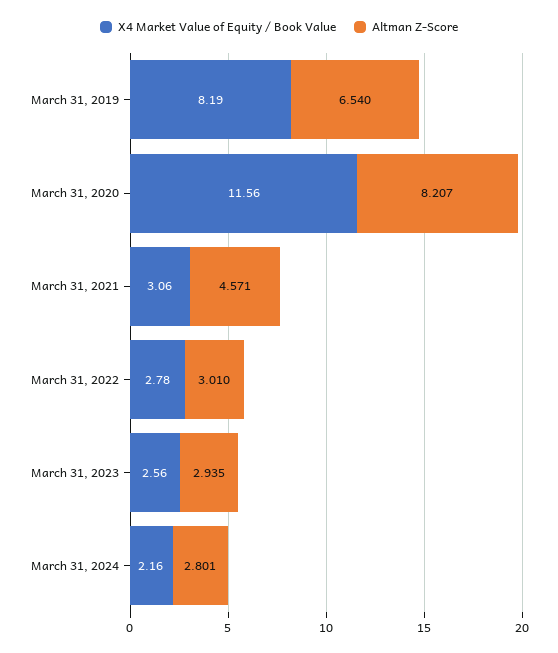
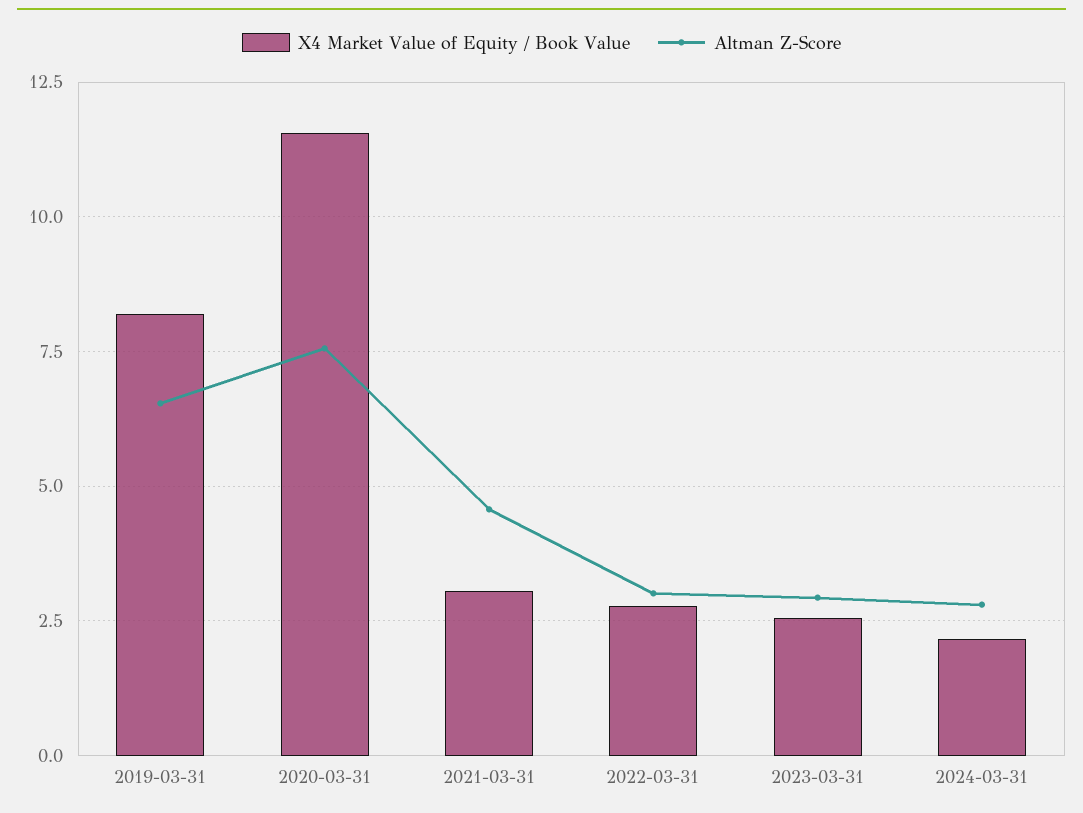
Altman Z-Score, March 31, 2020: 8.207 -> 7.5

